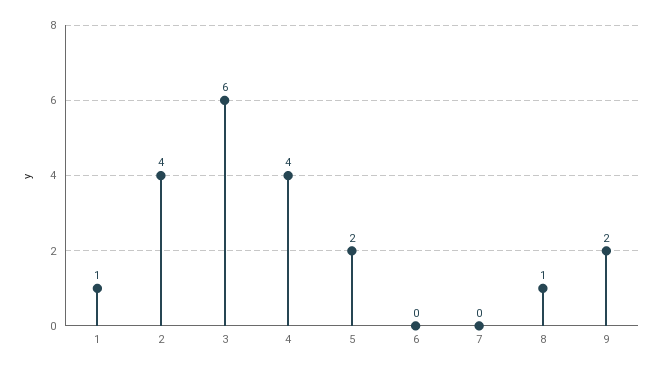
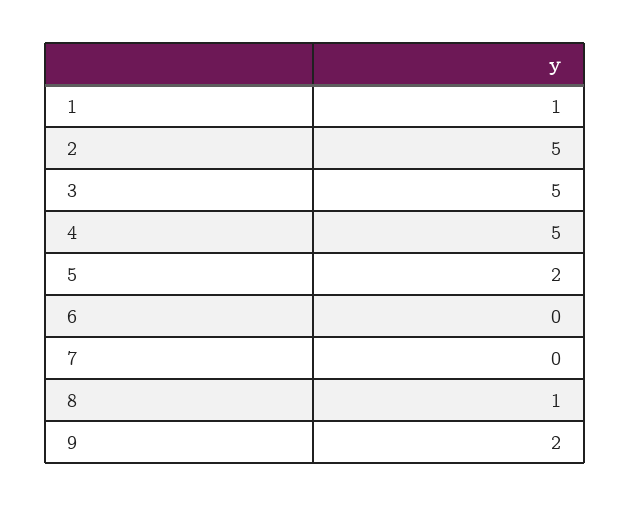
2: 4 -> 5
3: 6 -> 5
4: 4 -> 5

